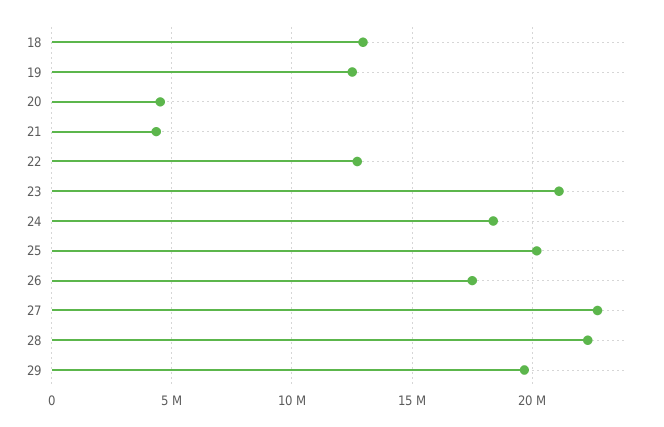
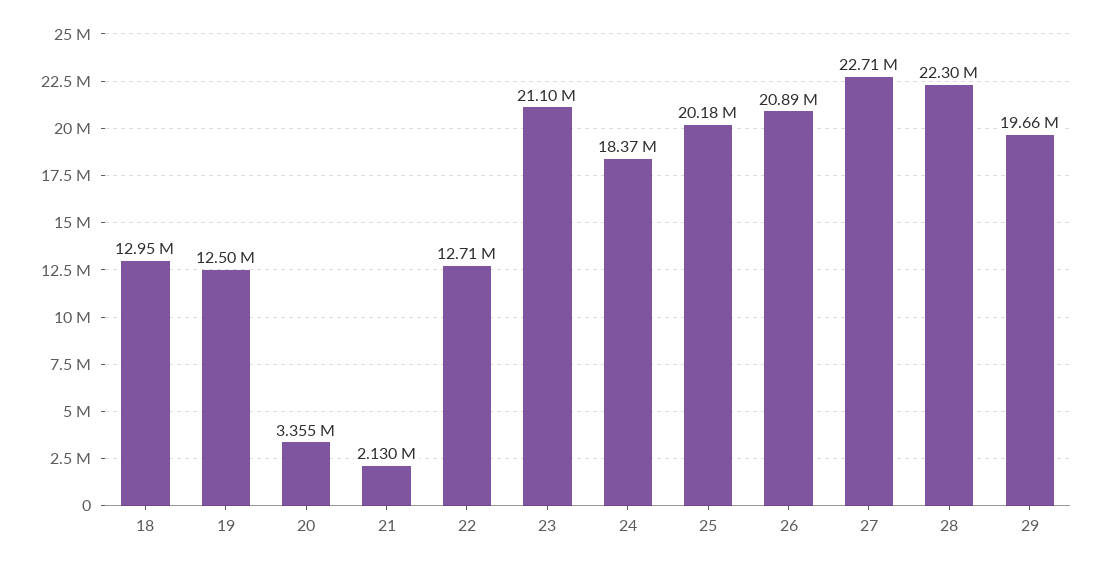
20: 4500000 -> 3355000
21: 4500000 -> 2130000
26: 17500000 -> 20890000

